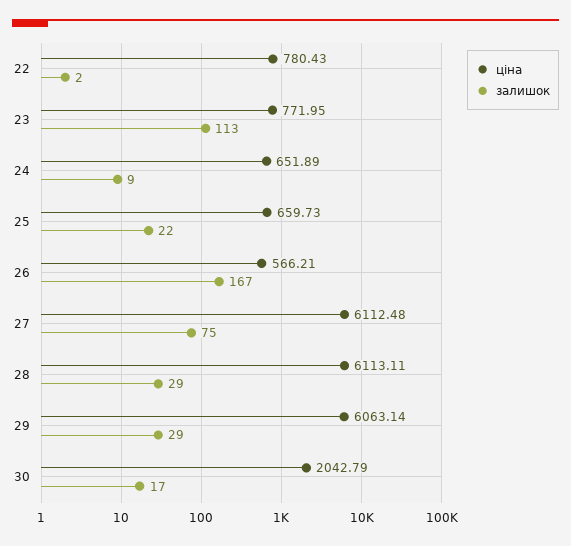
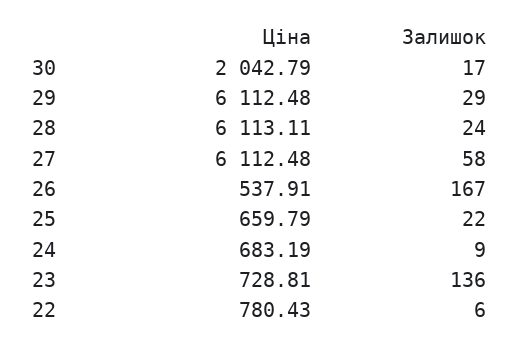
залишок, 22: 2 -> 6
ціна, 23: 771.95 -> 728.81
залишок, 23: 113 -> 136
ціна, 24: 651.89 -> 683.19
ціна, 25: 659.73 -> 659.79
ціна, 26: 566.21 -> 537.91
залишок, 27: 75 -> 58
залишок, 28: 29 -> 24
ціна, 29: 6063.14 -> 6112.48

